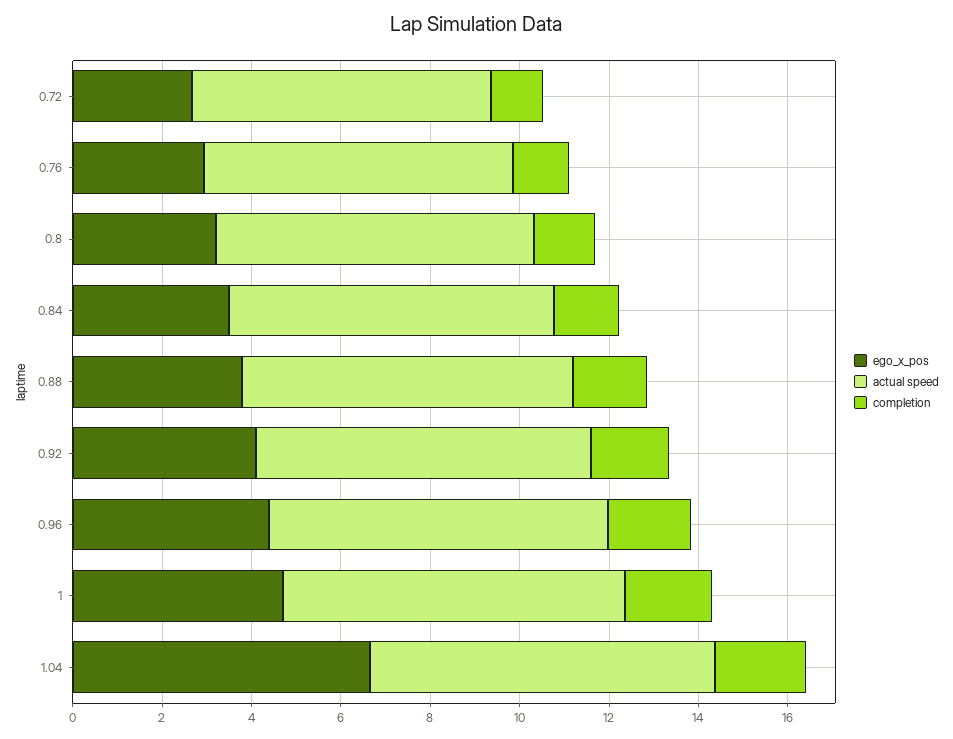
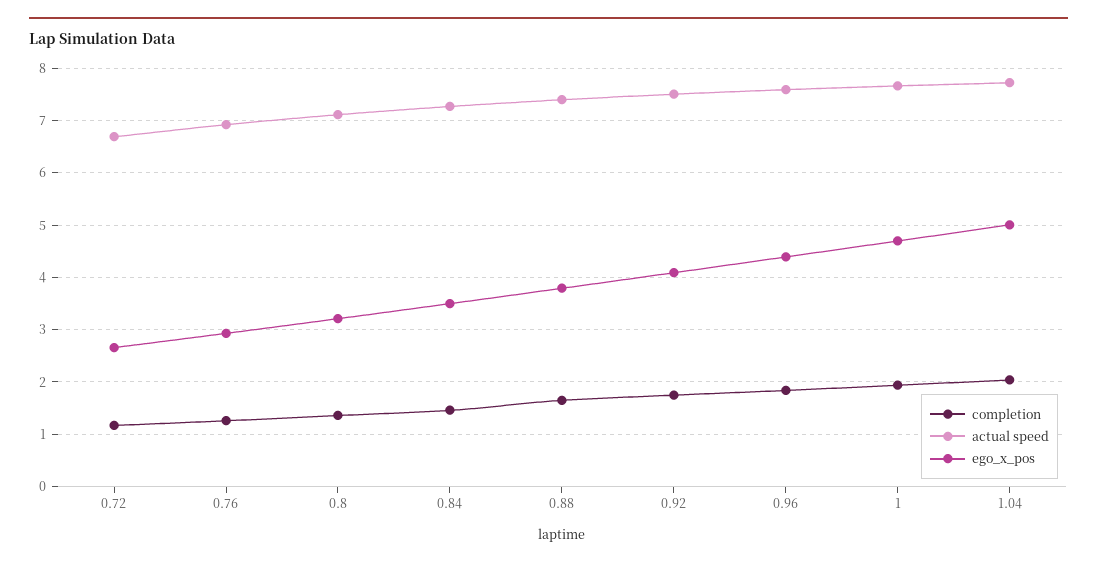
ego_x_pos, 1.04: 6.5 -> 5

